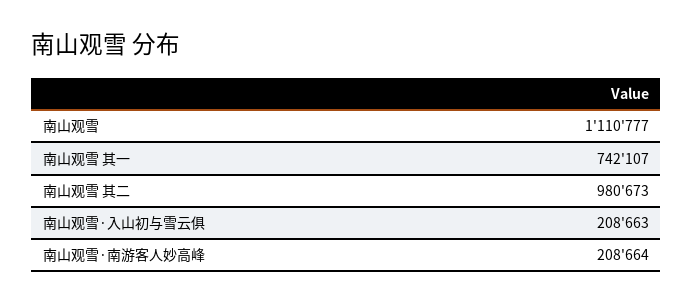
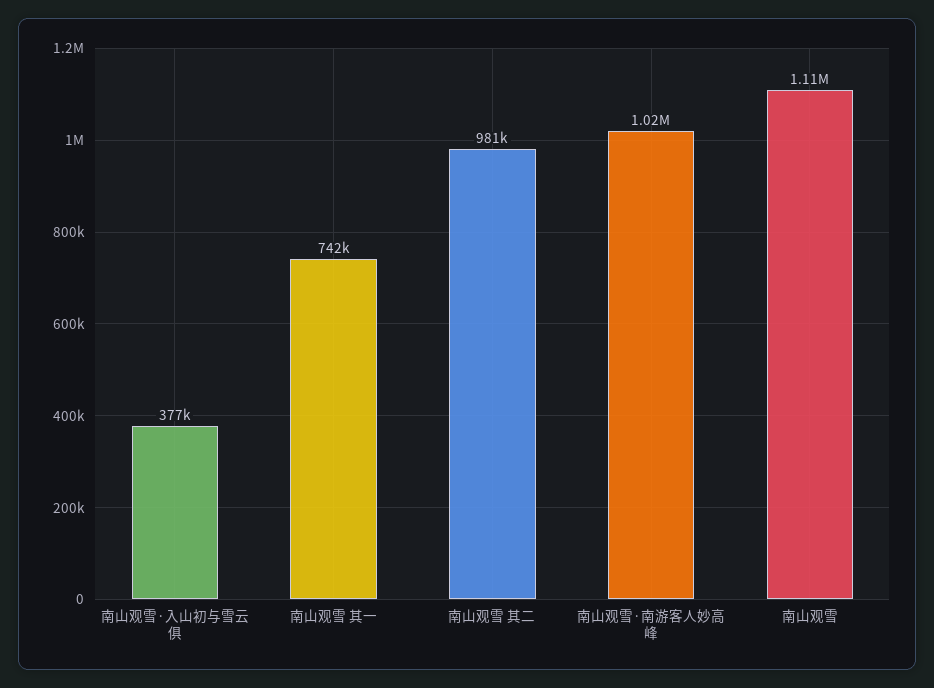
南山观雪·入山初与雪云俱: 208663 -> 377000
南山观雪·南游客人妙高峰: 208664 -> 1020000

